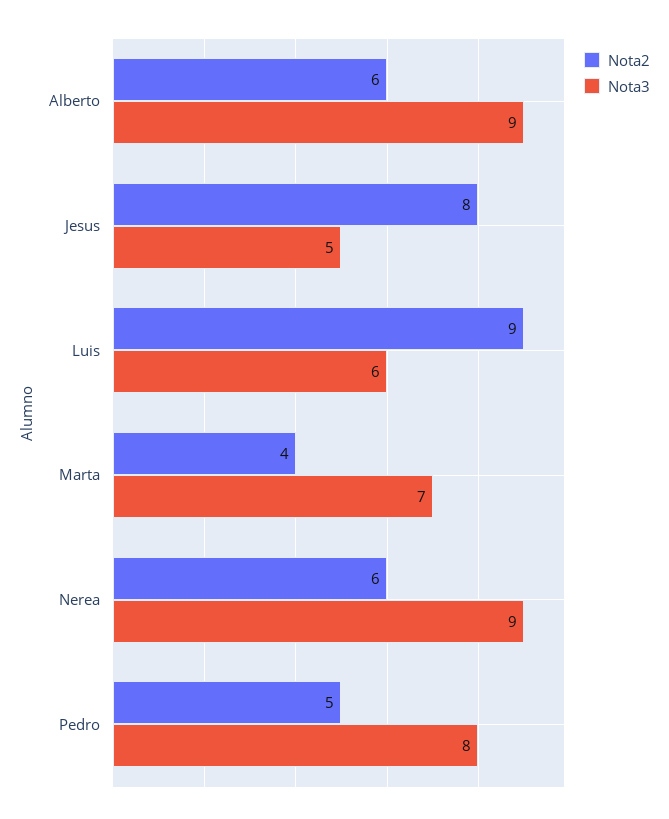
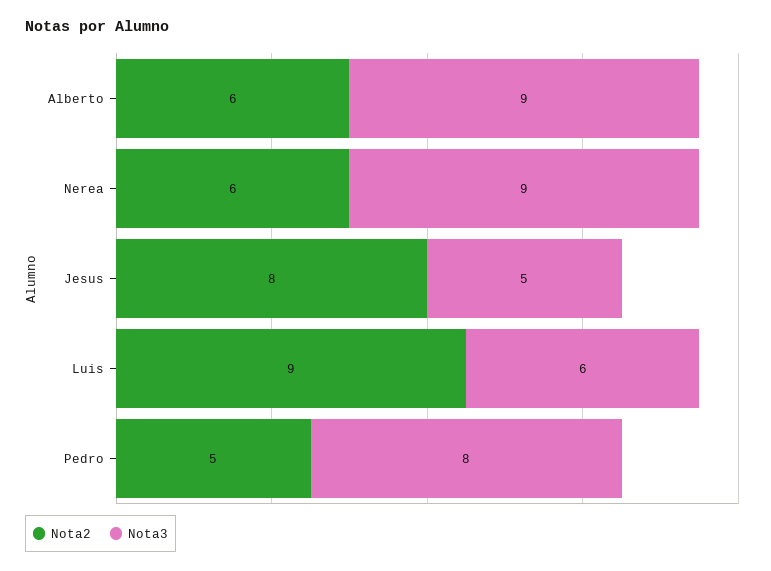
Nota2, Marta: 4 -> none
Nota3, Marta: 7 -> none

